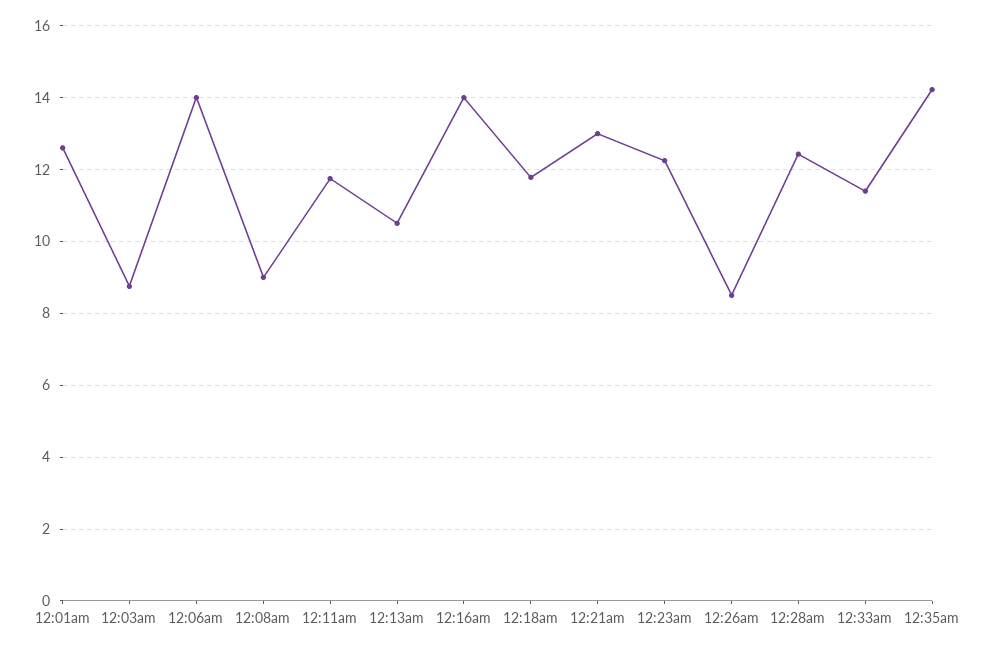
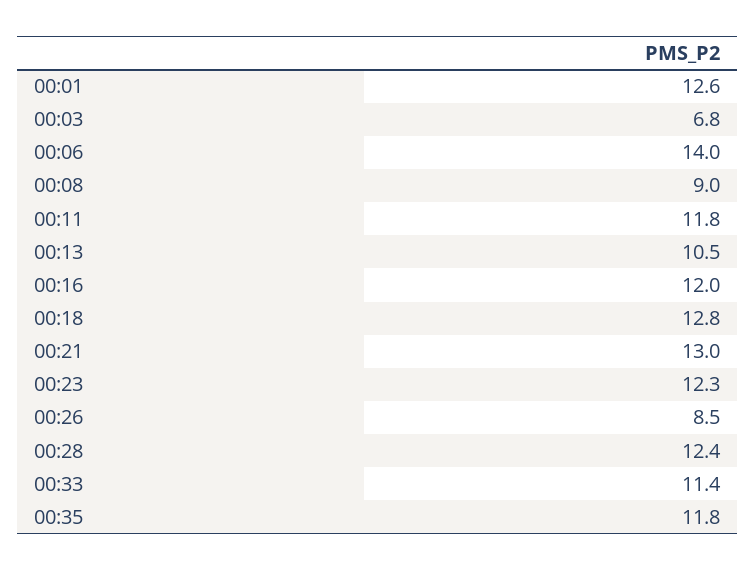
12:03am: 8.8 -> 6.8
12:16am: 14 -> 12
12:18am: 11.8 -> 12.8
12:35am: 14.2 -> 11.8

